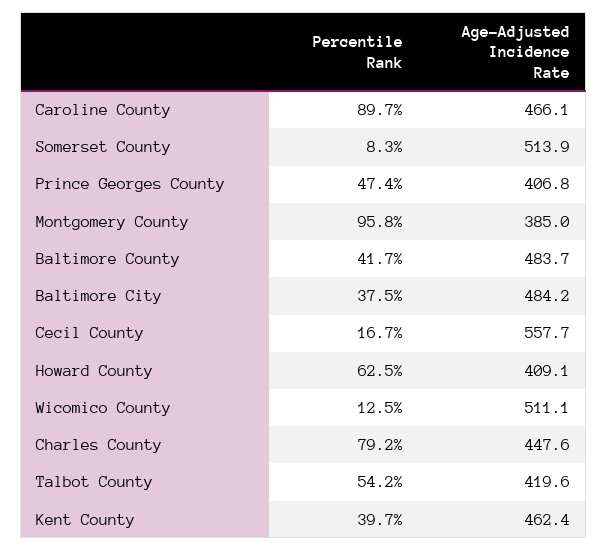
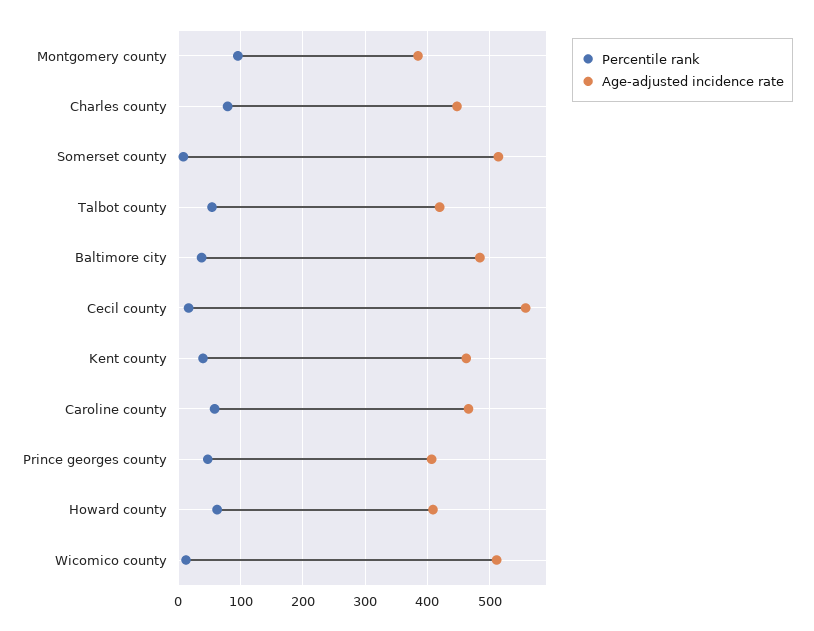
Percentile Rank, Caroline County: 89.7 -> 60
Percentile Rank, Baltimore County: 41.7 -> none
Age-Adjusted Incidence Rate, Baltimore County: 483.7 -> none

